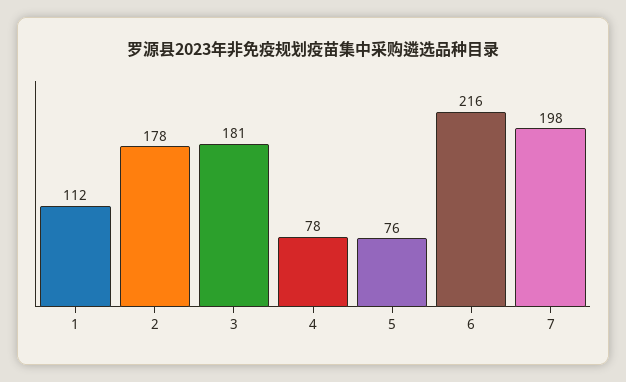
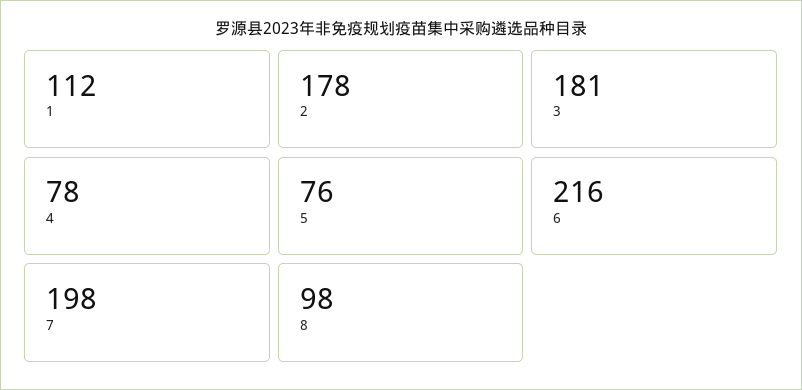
8: none -> 98

